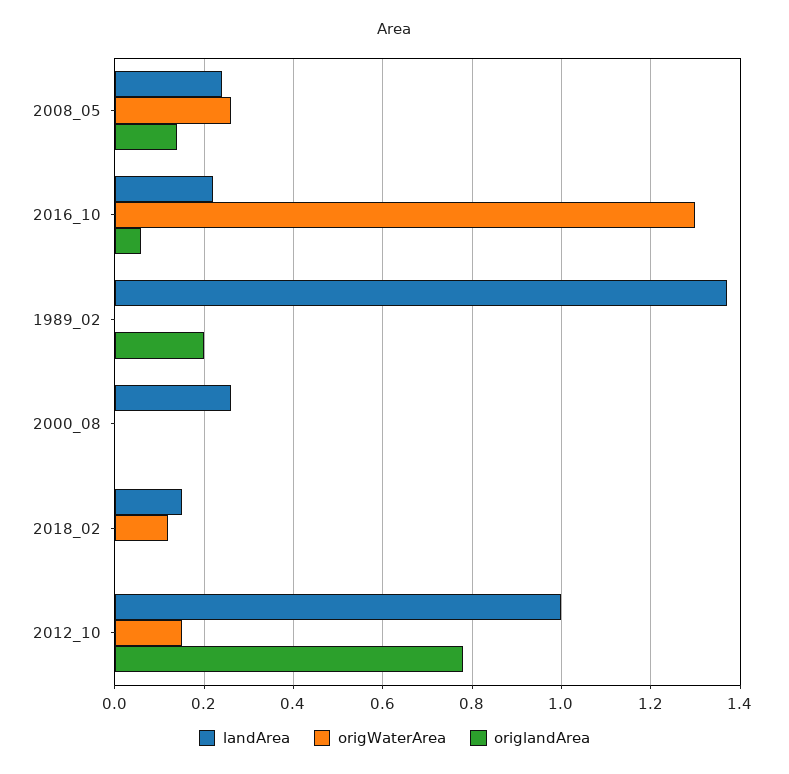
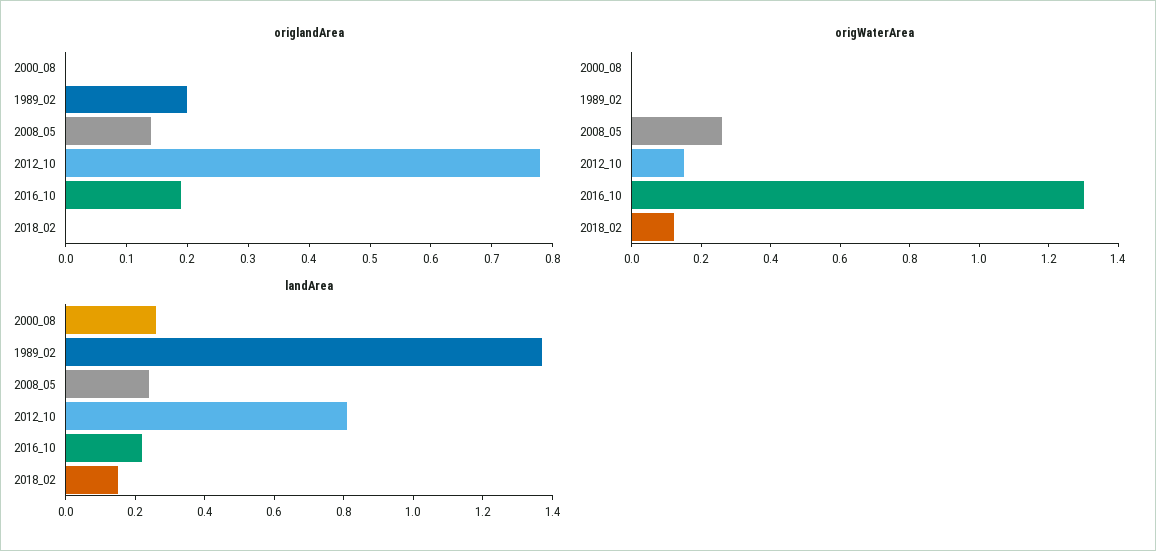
origlandArea, 2016_10: 0.05 -> 0.2
landArea, 2012_10: 1 -> 0.8

